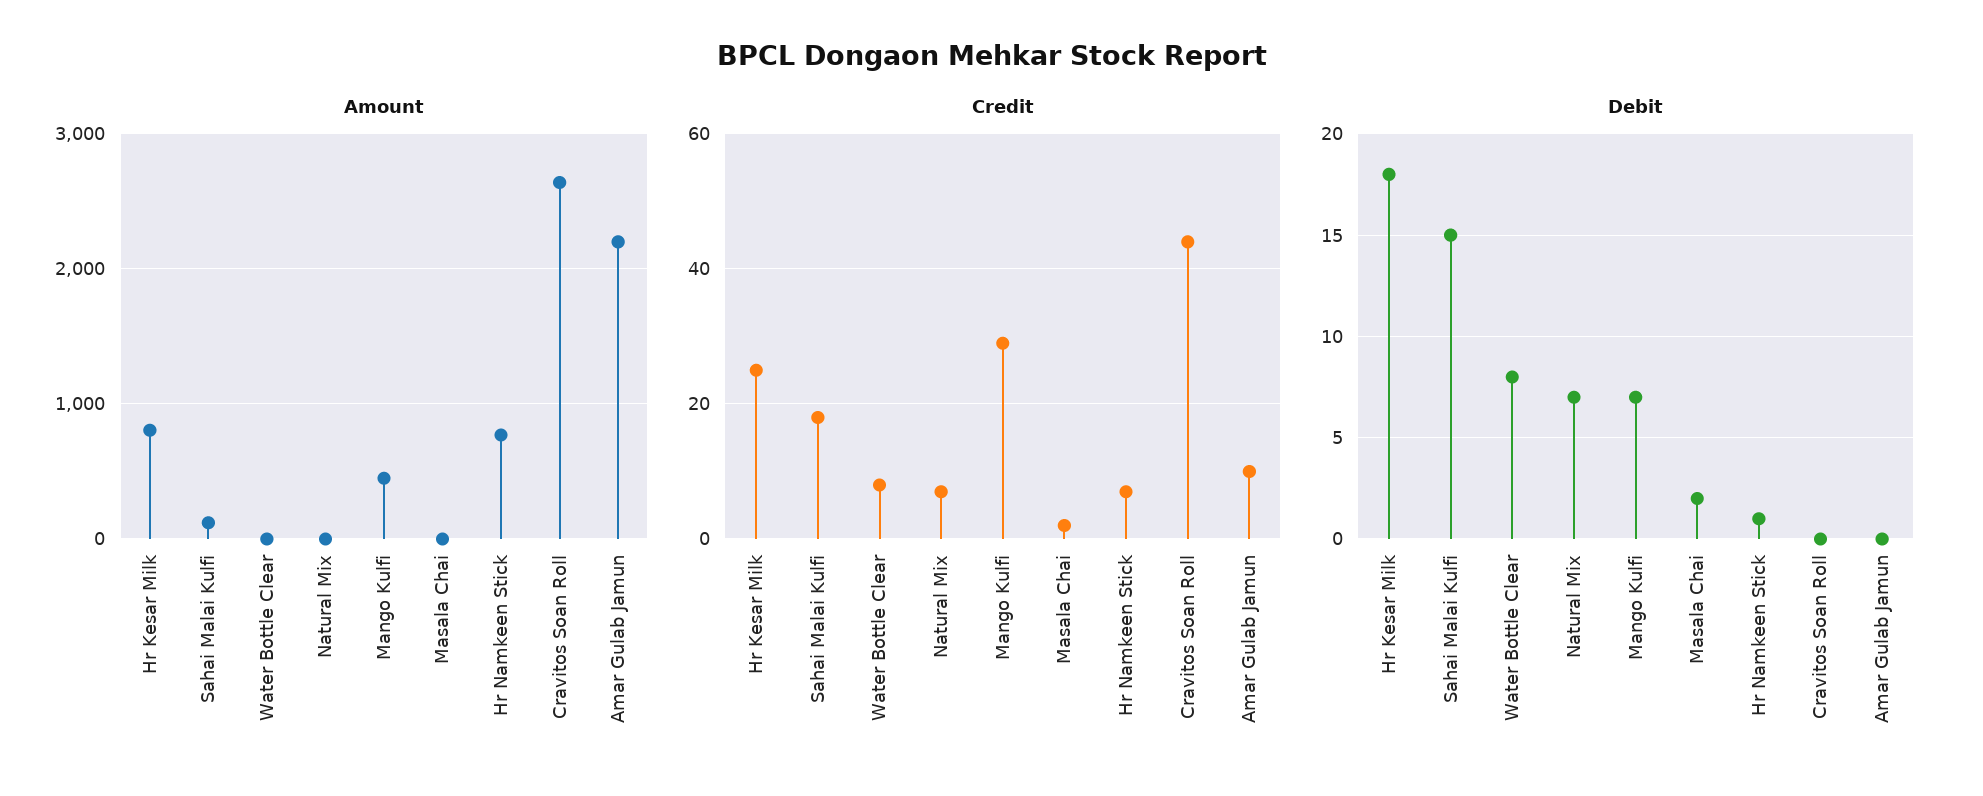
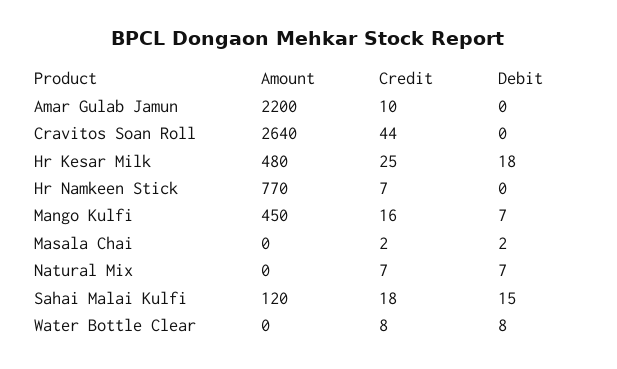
Amount, Hr Kesar Milk: 800 -> 480
Credit, Mango Kulfi: 30 -> 16
Debit, Hr Namkeen Stick: 1 -> 0

